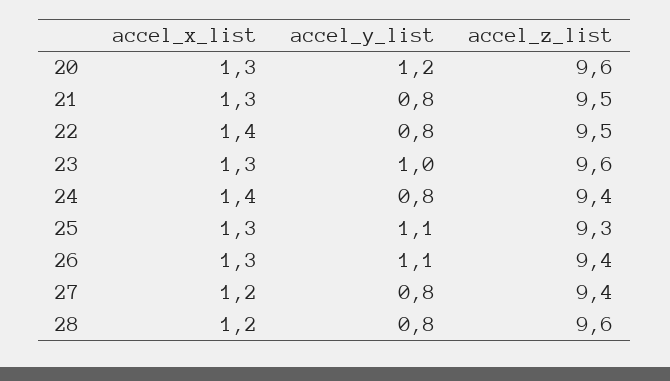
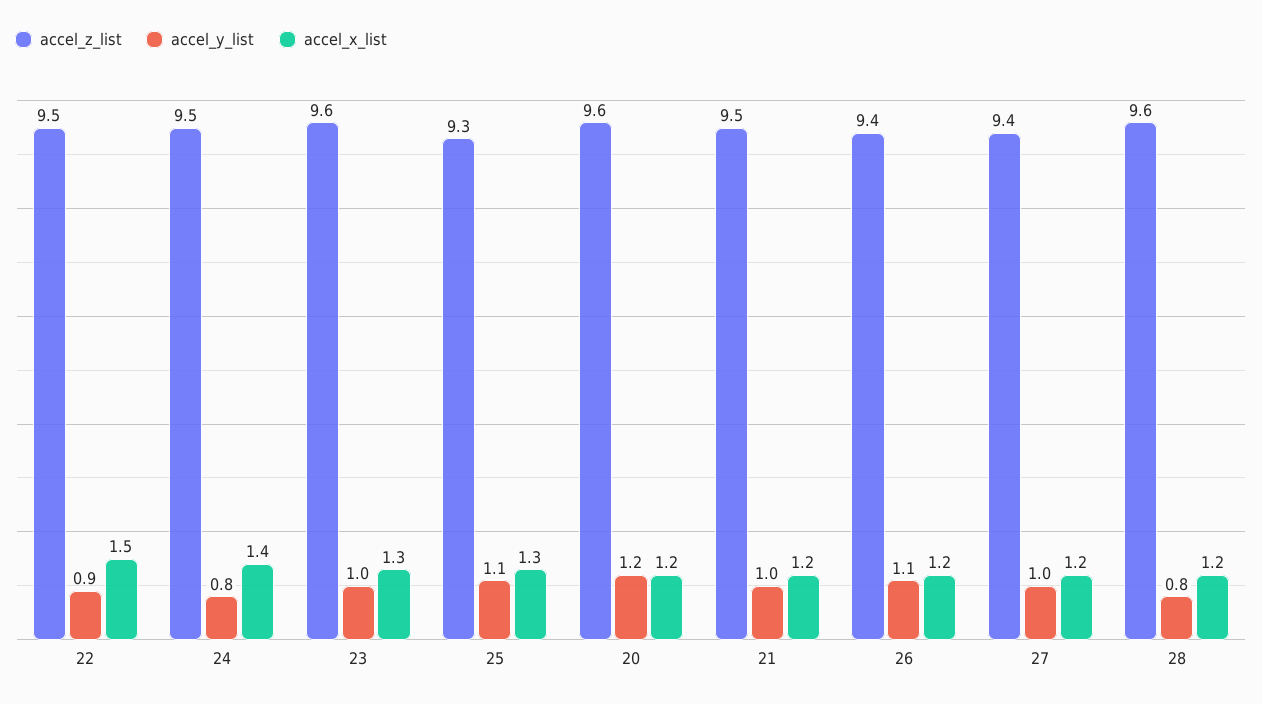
accel_x_list, 20: 1.3 -> 1.2
accel_x_list, 21: 1.3 -> 1.2
accel_y_list, 21: 0.8 -> 1
accel_x_list, 22: 1.4 -> 1.5
accel_y_list, 22: 0.8 -> 0.9
accel_z_list, 24: 9.4 -> 9.5
accel_x_list, 26: 1.3 -> 1.2
accel_y_list, 27: 0.8 -> 1

